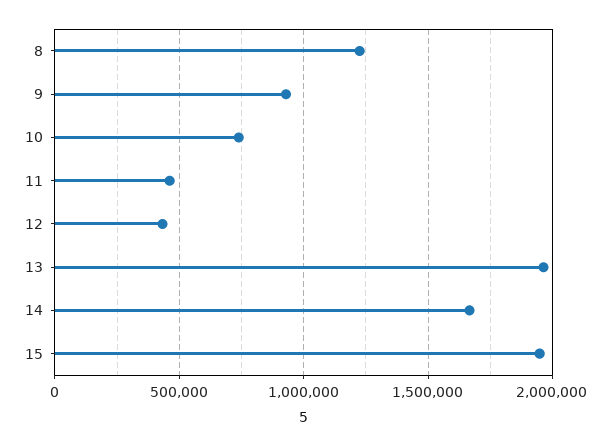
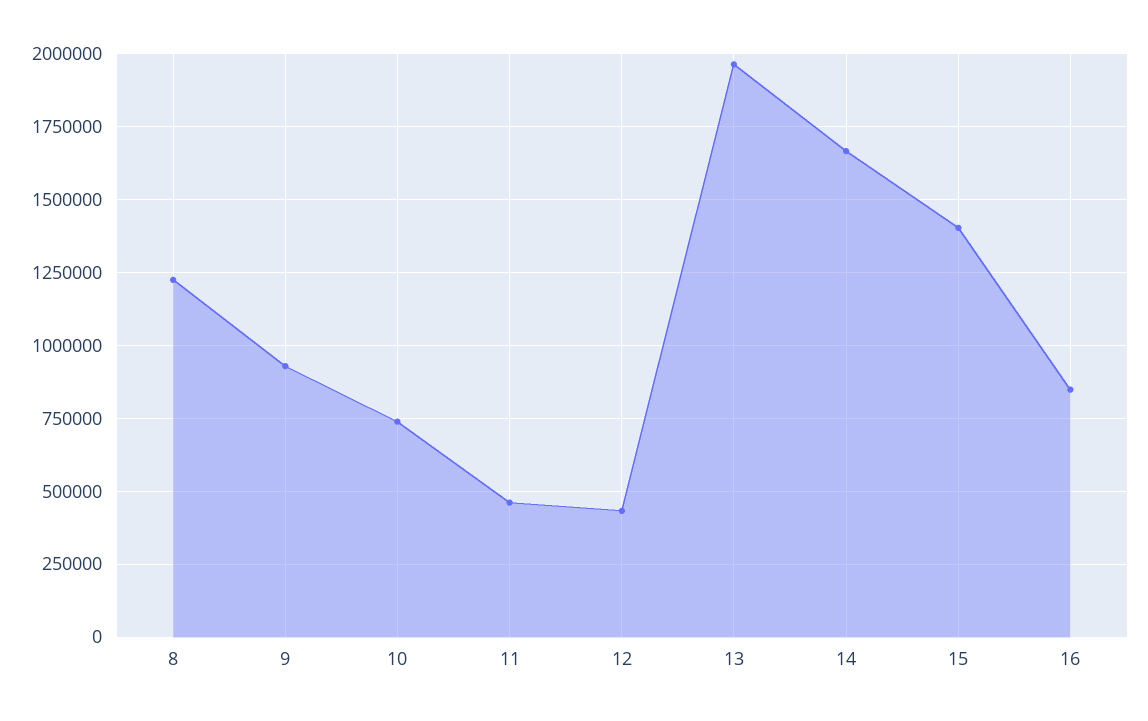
15: 1950000 -> 1400000
16: none -> 850000

